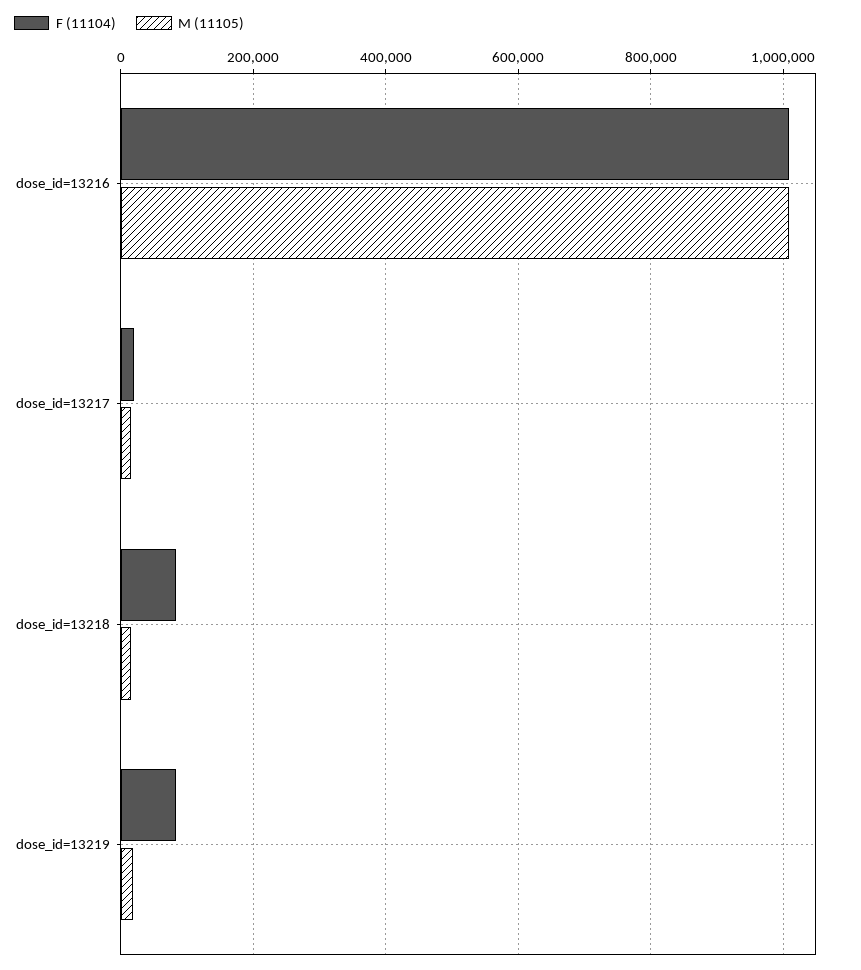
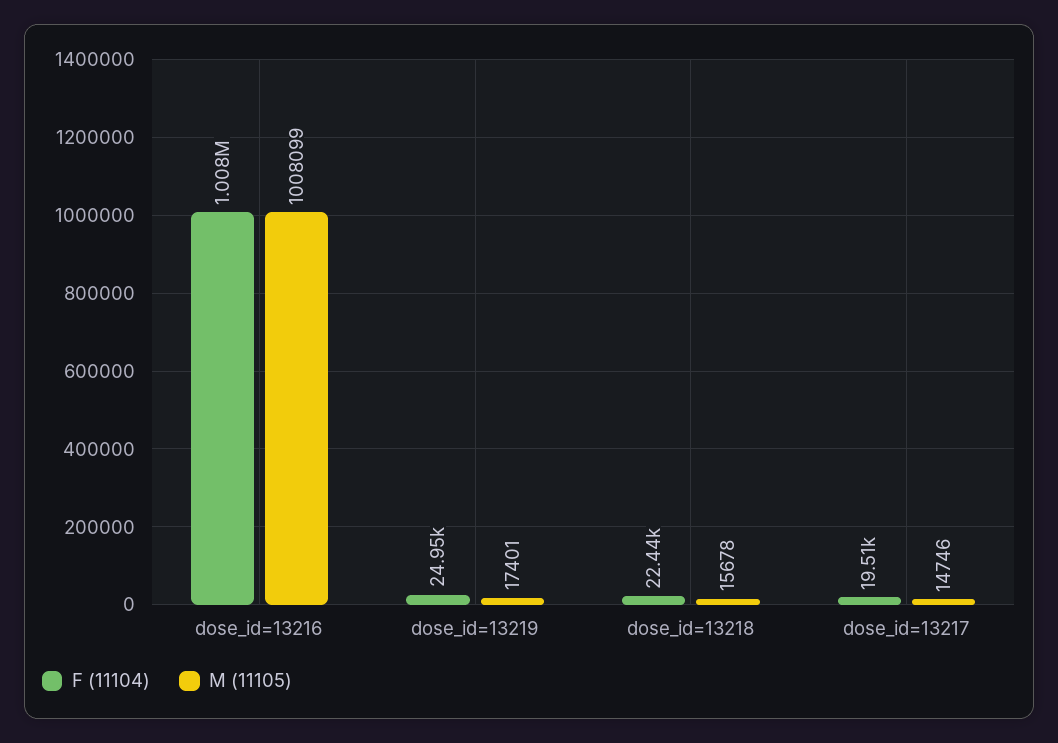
F (11104), dose_id=13218: 80000 -> 22440
F (11104), dose_id=13219: 80000 -> 24950

